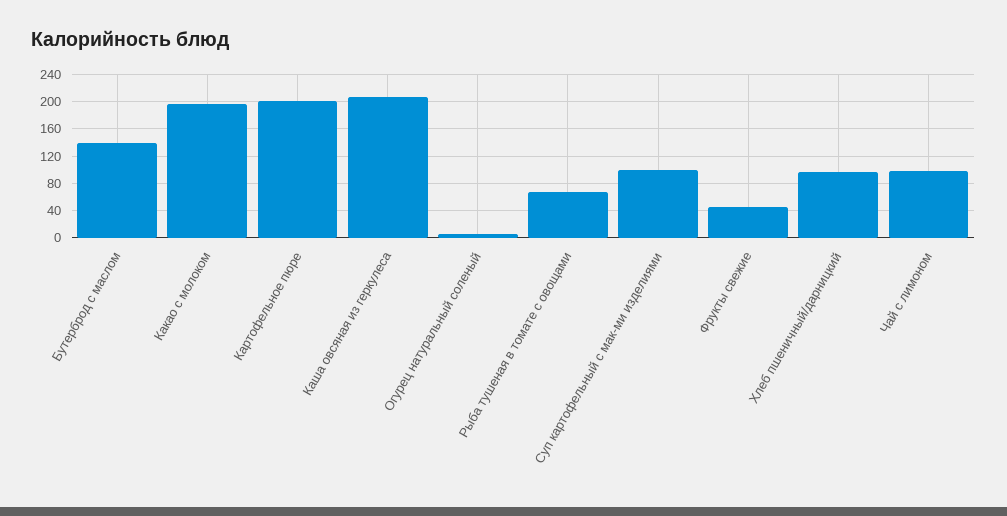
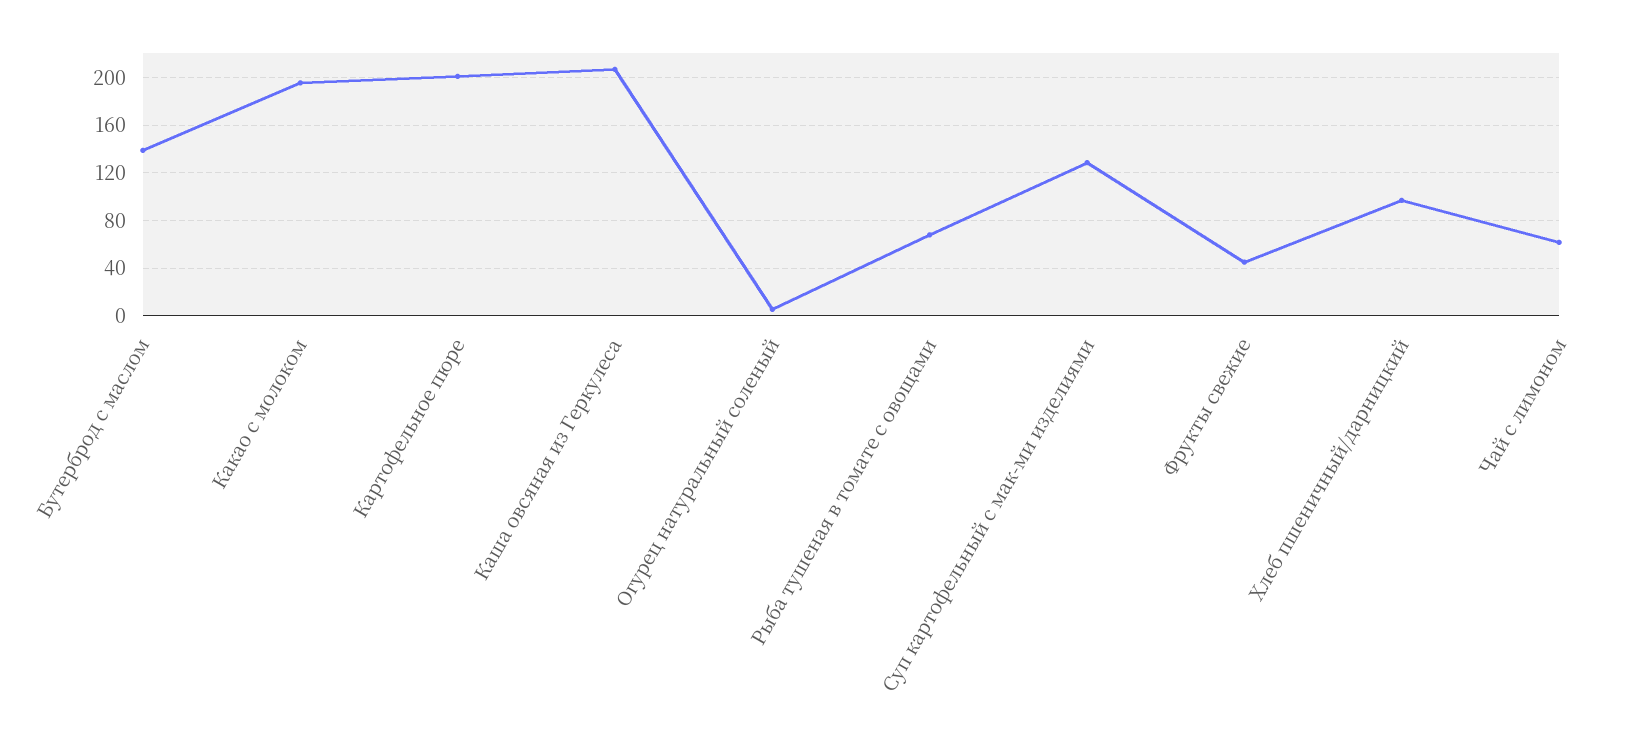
Суп картофельный с мак-ми изделиями: 100 -> 130
Чай с лимоном: 100 -> 60

